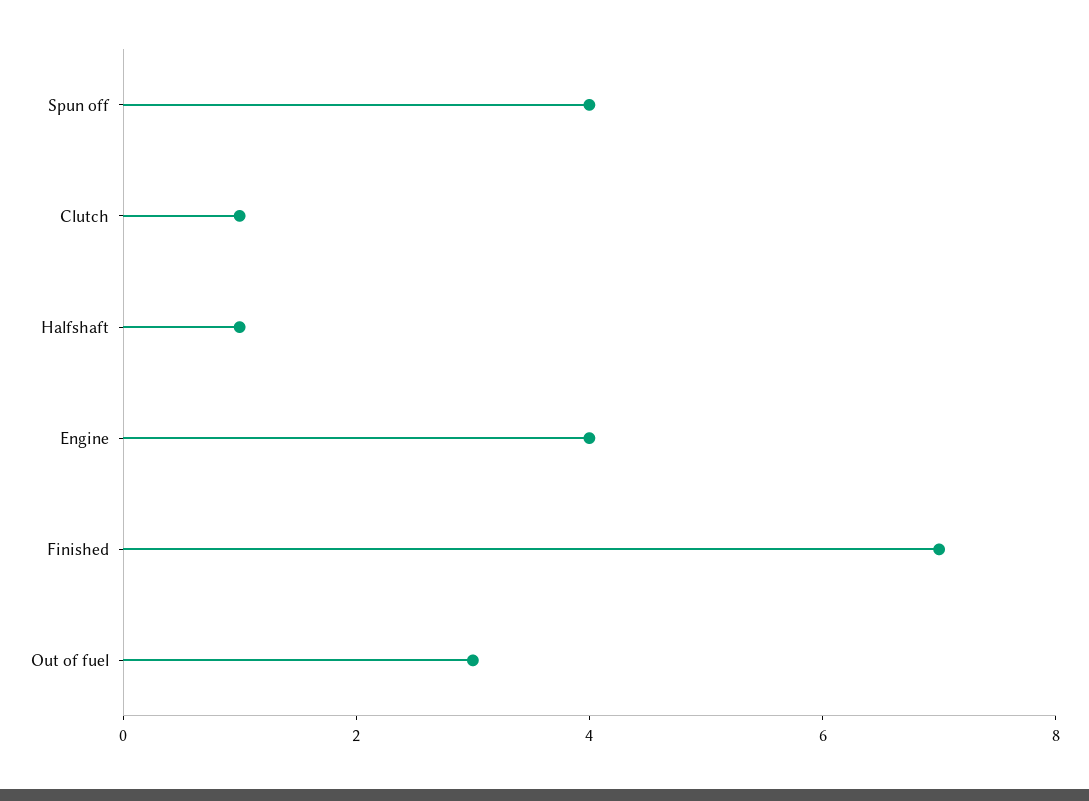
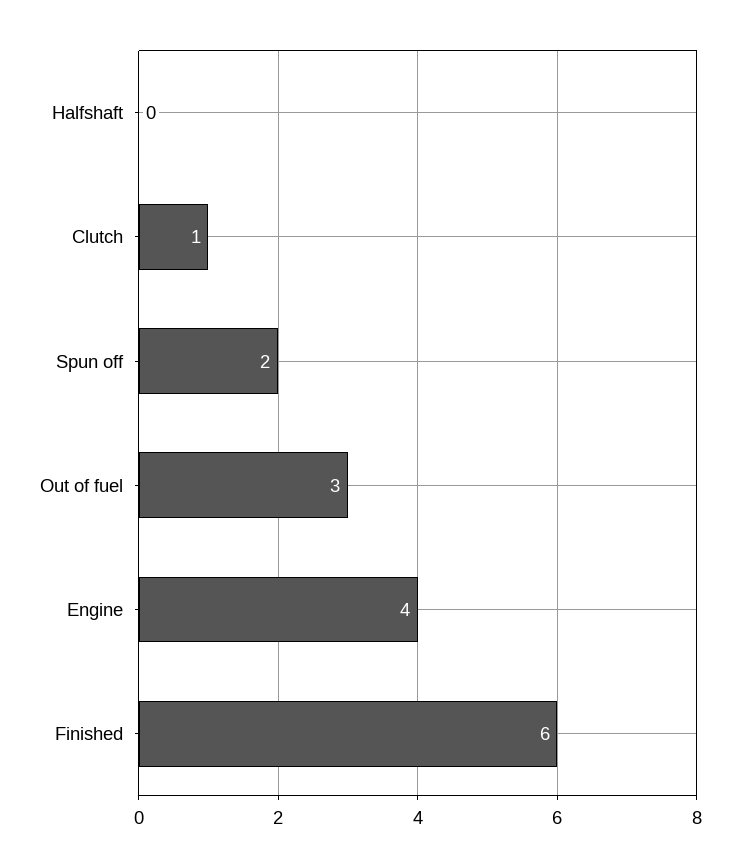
Spun off: 4 -> 2
Halfshaft: 1 -> 0
Finished: 7 -> 6

